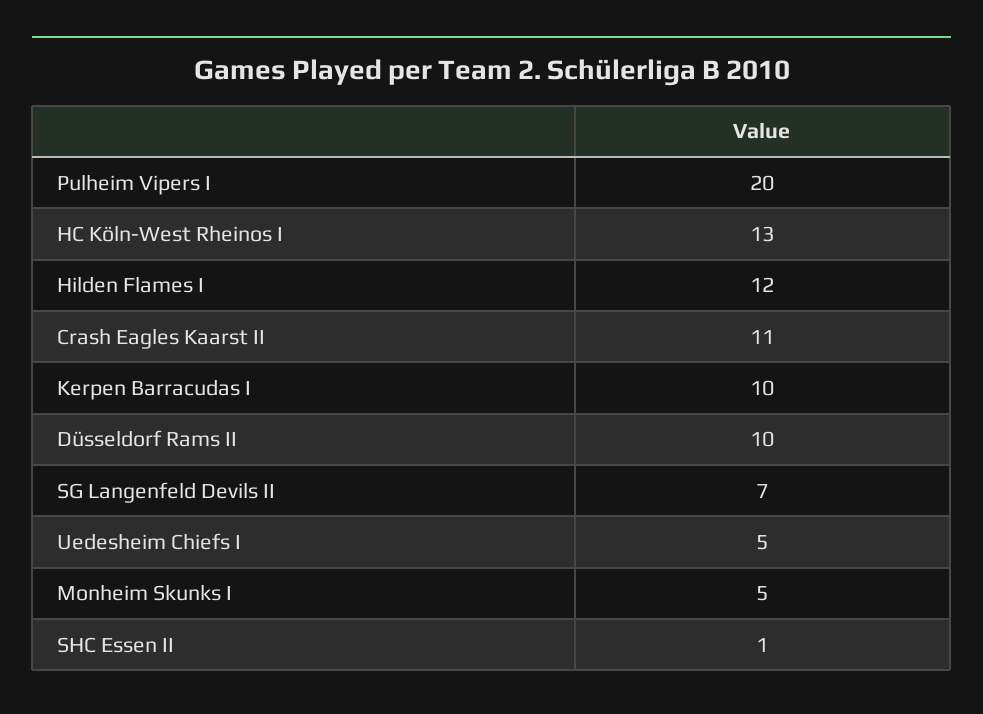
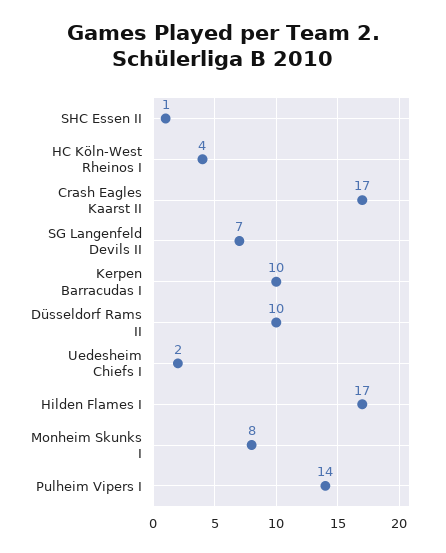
Pulheim Vipers I: 20 -> 14
HC Köln-West Rheinos I: 13 -> 4
Hilden Flames I: 12 -> 17
Crash Eagles Kaarst II: 11 -> 17
Uedesheim Chiefs I: 5 -> 2
Monheim Skunks I: 5 -> 8

